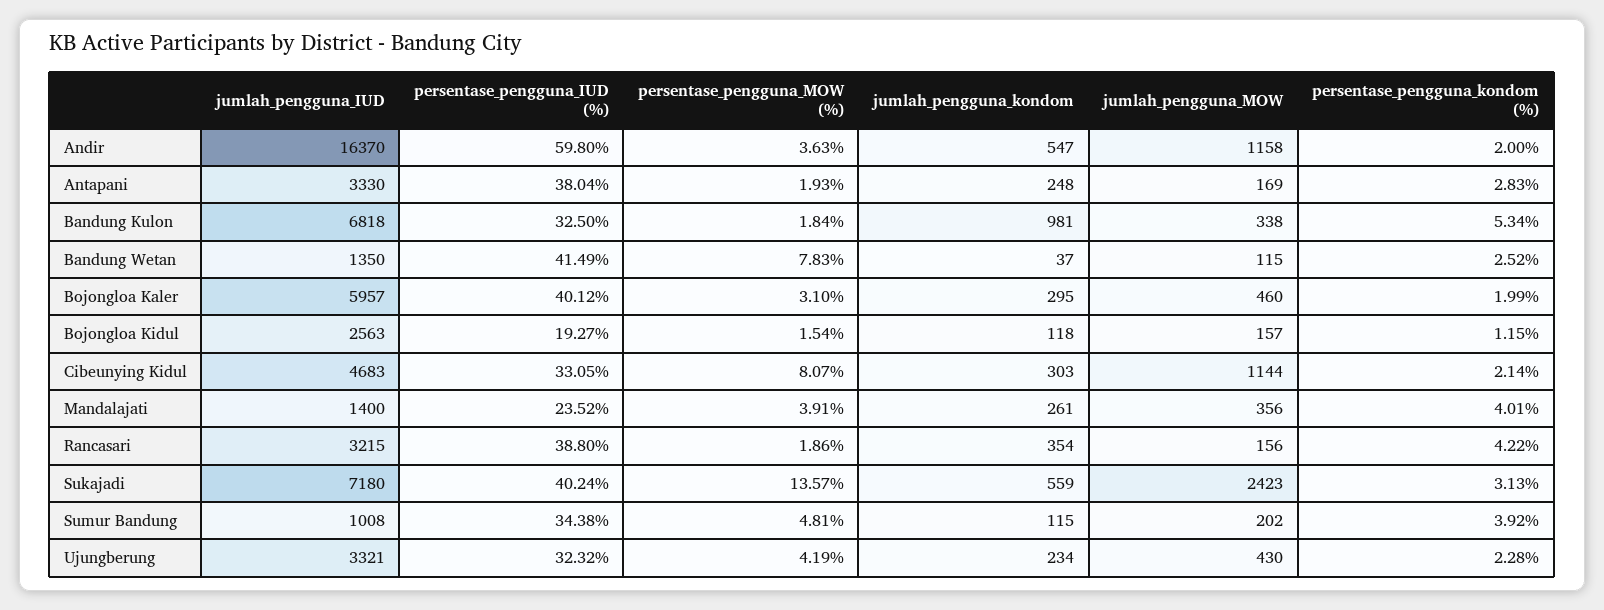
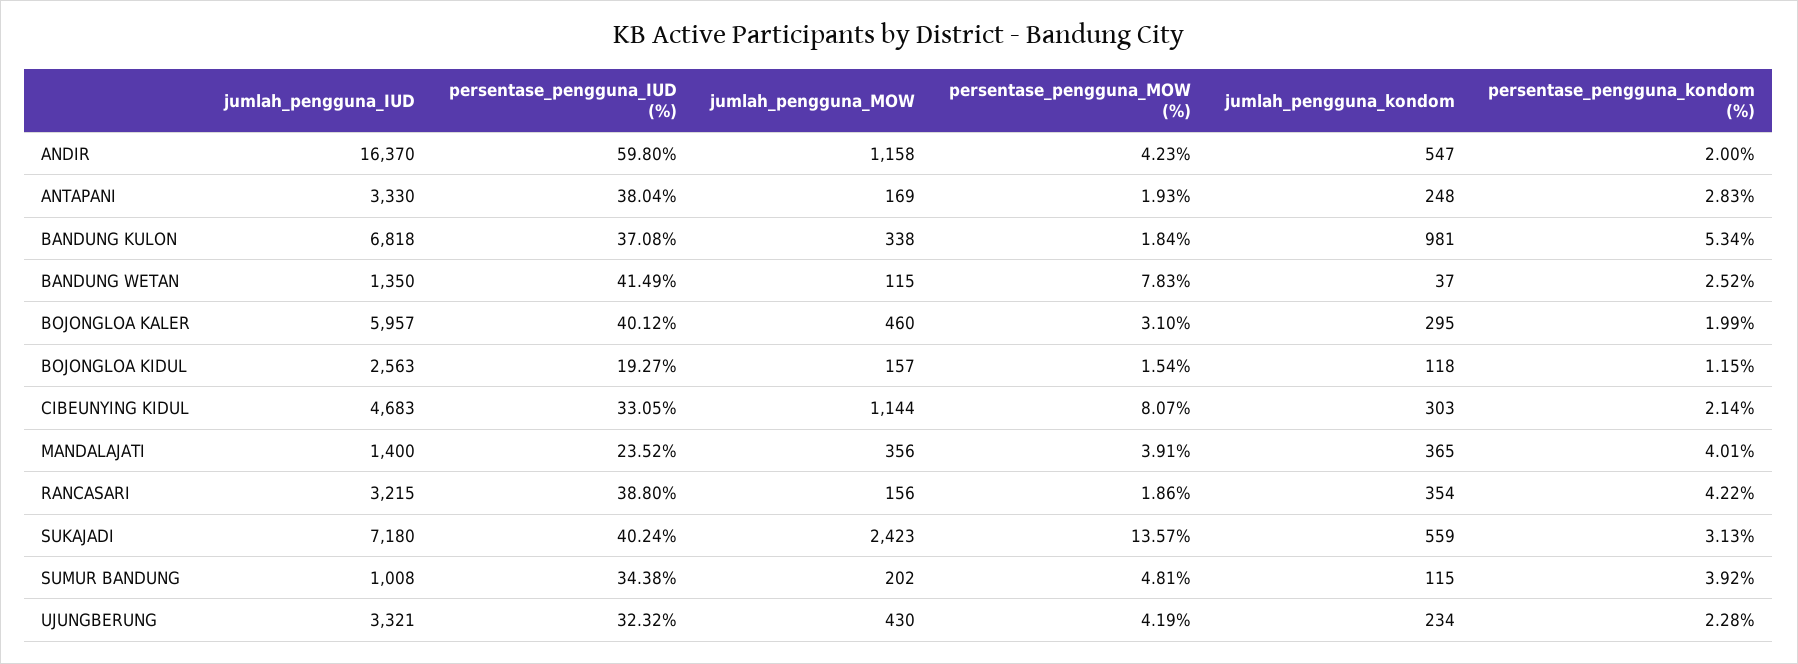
persentase_pengguna_MOW (%), Andir: 3.63 -> 4.23
persentase_pengguna_IUD (%), Bandung Kulon: 32.5 -> 37.08
jumlah_pengguna_kondom, Mandalajati: 261 -> 365

